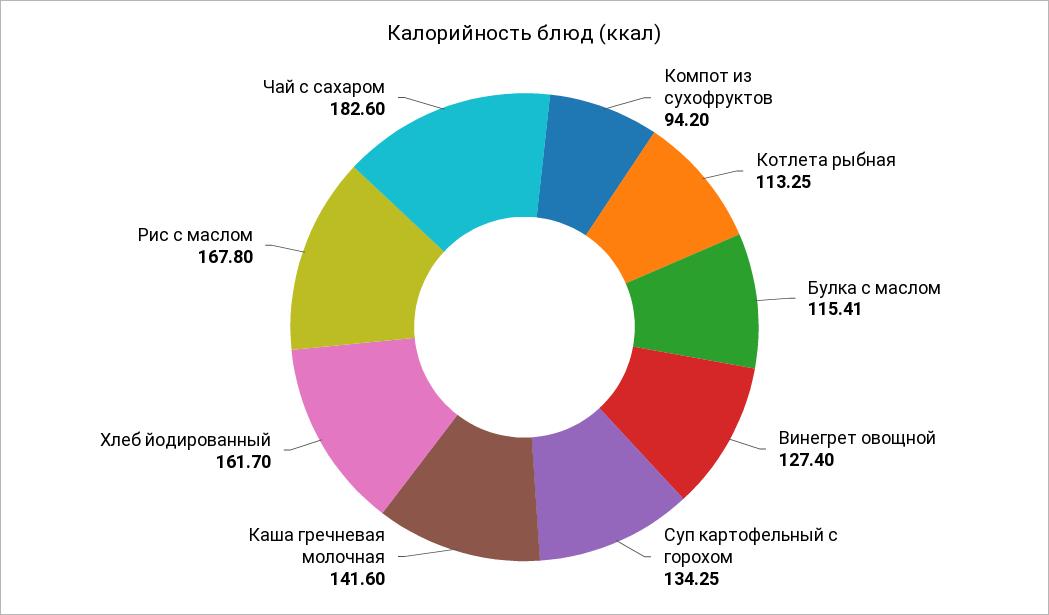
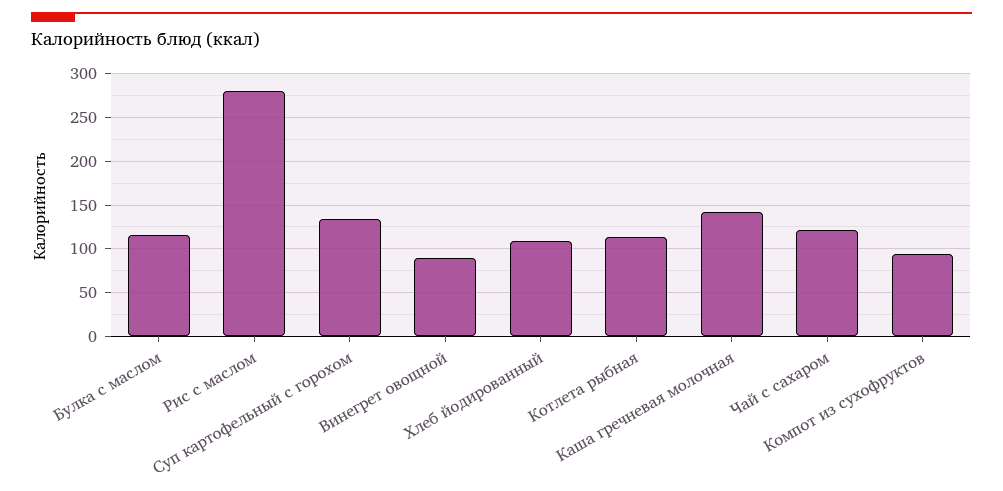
Винегрет овощной: 127.4 -> 90
Хлеб йодированный: 161.7 -> 110
Рис с маслом: 167.8 -> 280
Чай с сахаром: 182.6 -> 120

